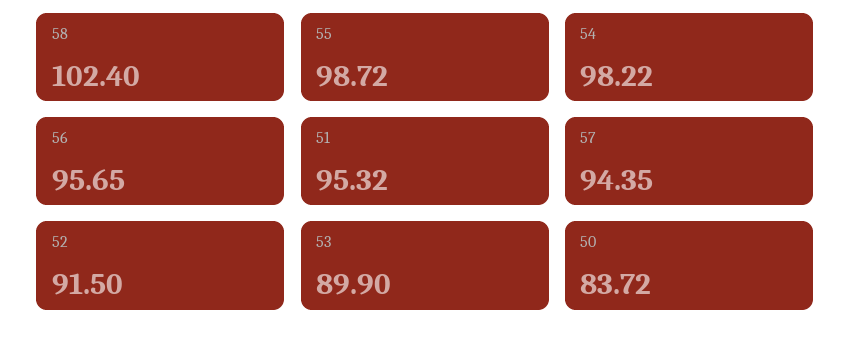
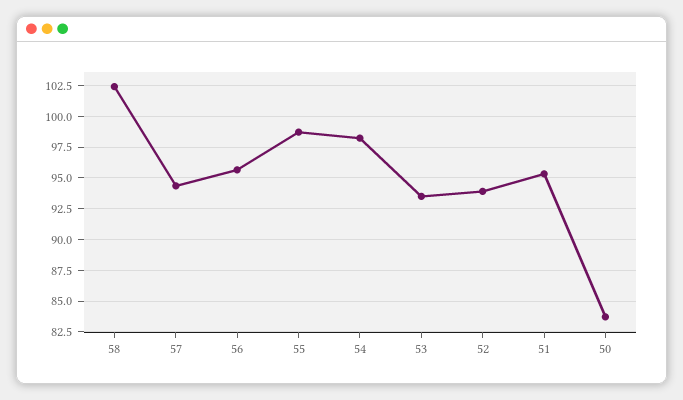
52: 91.5 -> 94
53: 89.9 -> 93.5

